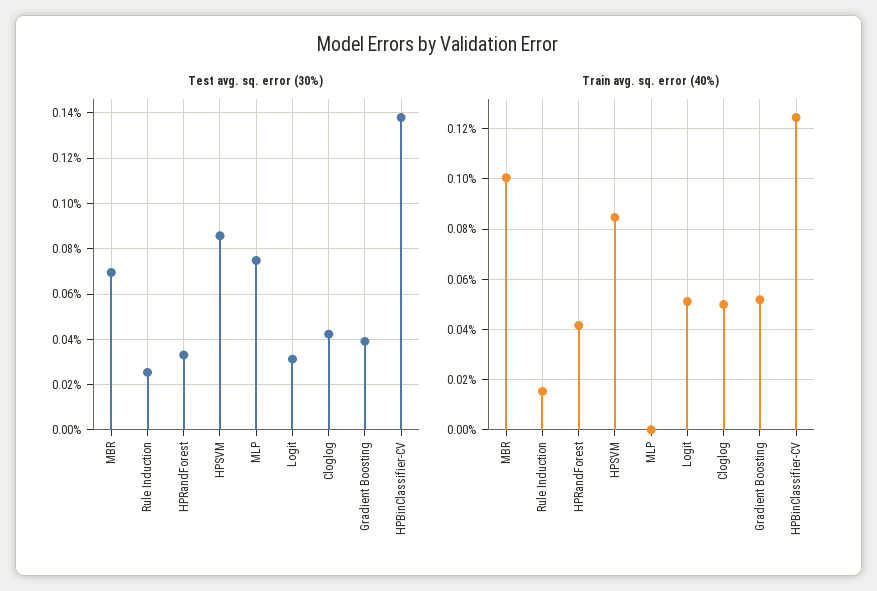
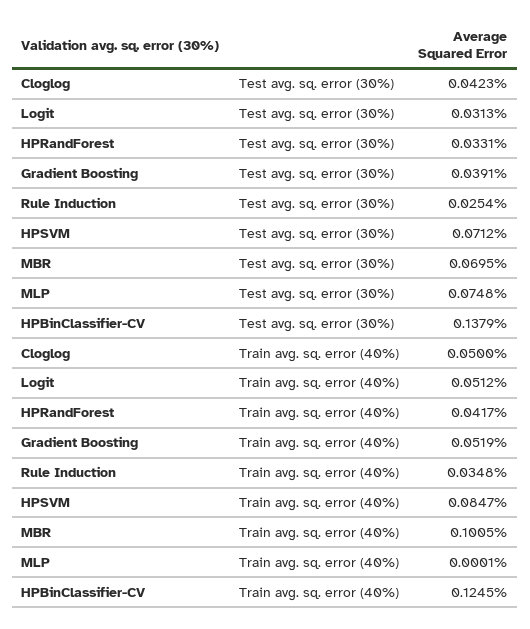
Test avg. sq. error (30%), HPSVM: 0.085 -> 0.0712
Train avg. sq. error (40%), Rule Induction: 0.015 -> 0.0348

